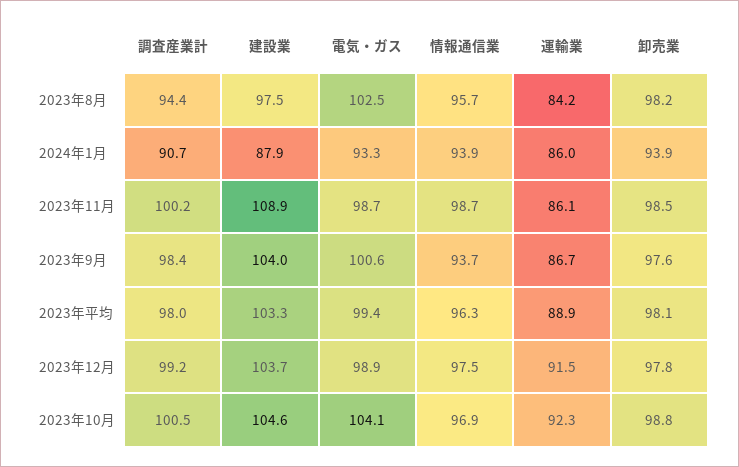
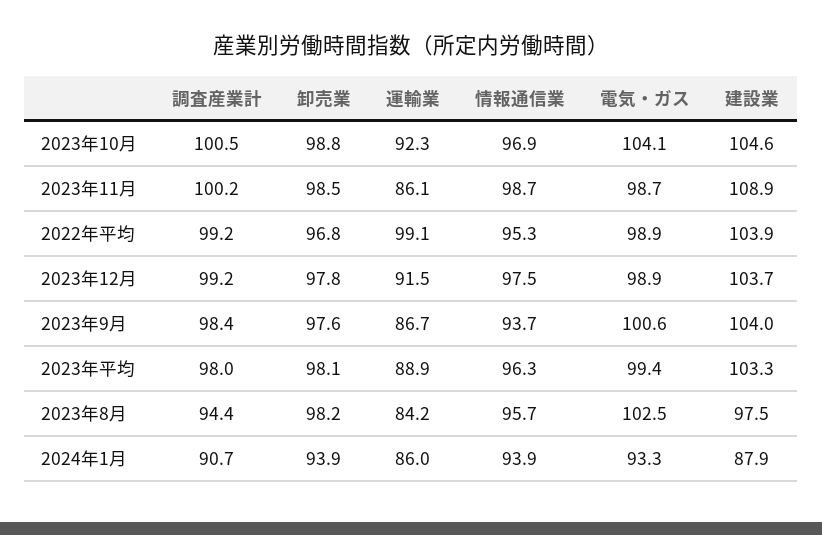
調査産業計, 2022年平均: none -> 99.2
卸売業, 2022年平均: none -> 96.8
運輸業, 2022年平均: none -> 99.1
情報通信業, 2022年平均: none -> 95.3
電気・ガス, 2022年平均: none -> 98.9
建設業, 2022年平均: none -> 103.9

